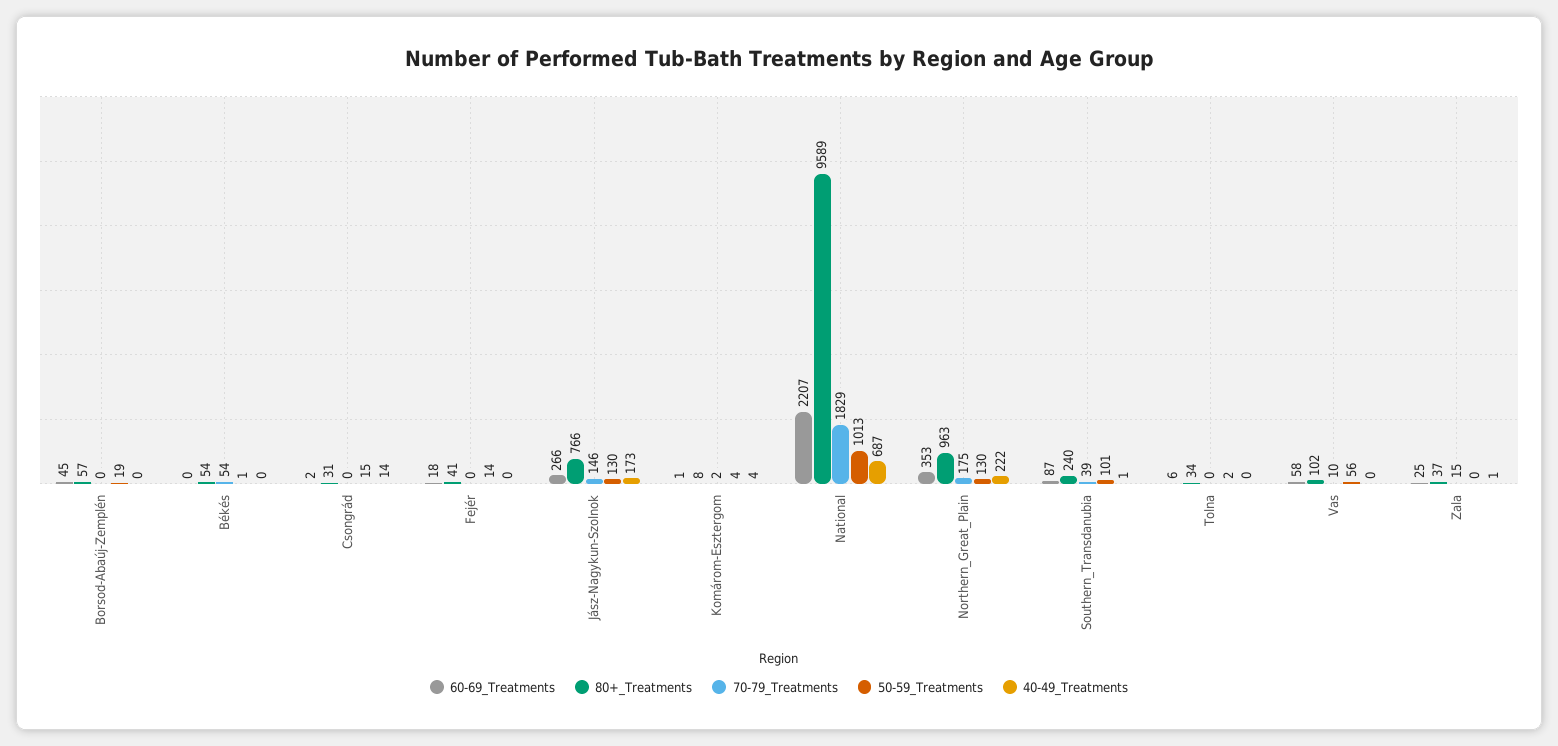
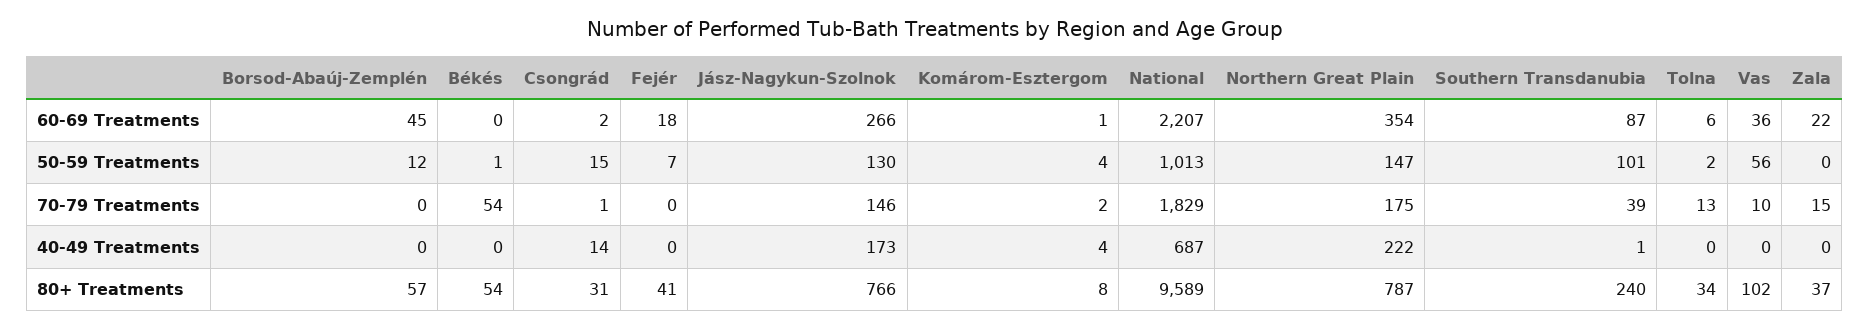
50-59_Treatments, Borsod-Abaúj-Zemplén: 19 -> 12
70-79_Treatments, Csongrád: 0 -> 1
50-59_Treatments, Fejér: 14 -> 7
60-69_Treatments, Northern_Great_Plain: 353 -> 354
80+_Treatments, Northern_Great_Plain: 963 -> 787
50-59_Treatments, Northern_Great_Plain: 130 -> 147
70-79_Treatments, Tolna: 0 -> 13
60-69_Treatments, Vas: 58 -> 36
60-69_Treatments, Zala: 25 -> 22
40-49_Treatments, Zala: 1 -> 0

